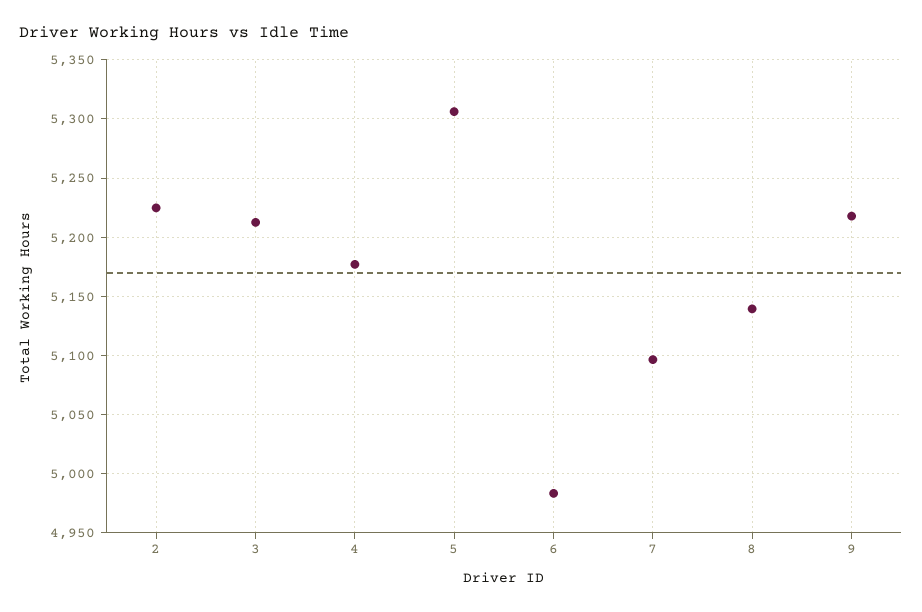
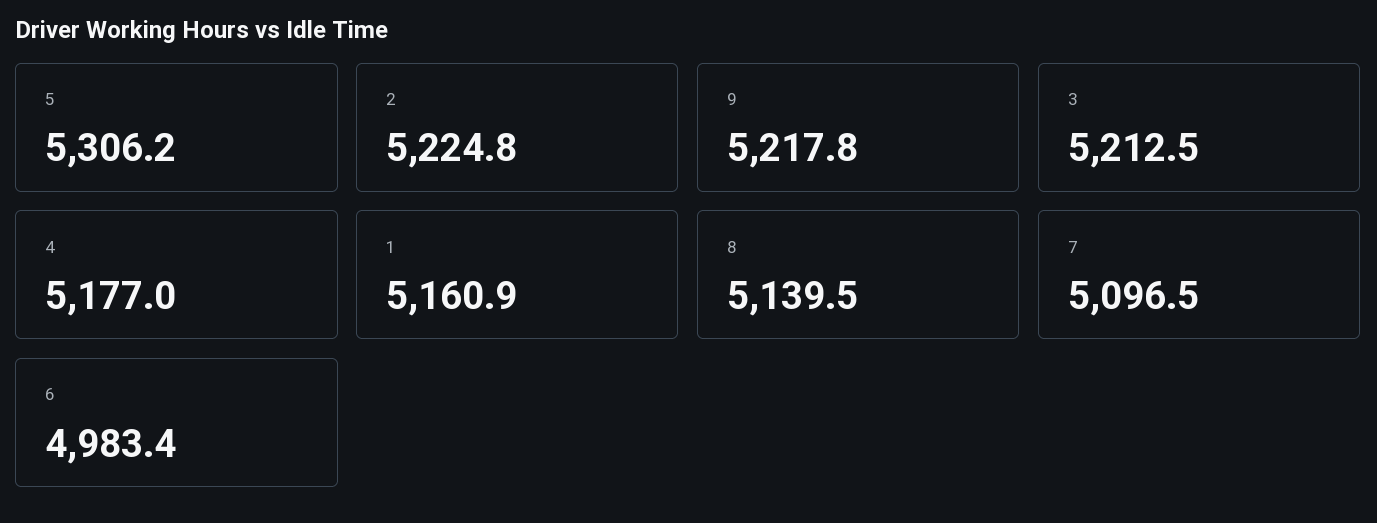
1: none -> 5160.9

